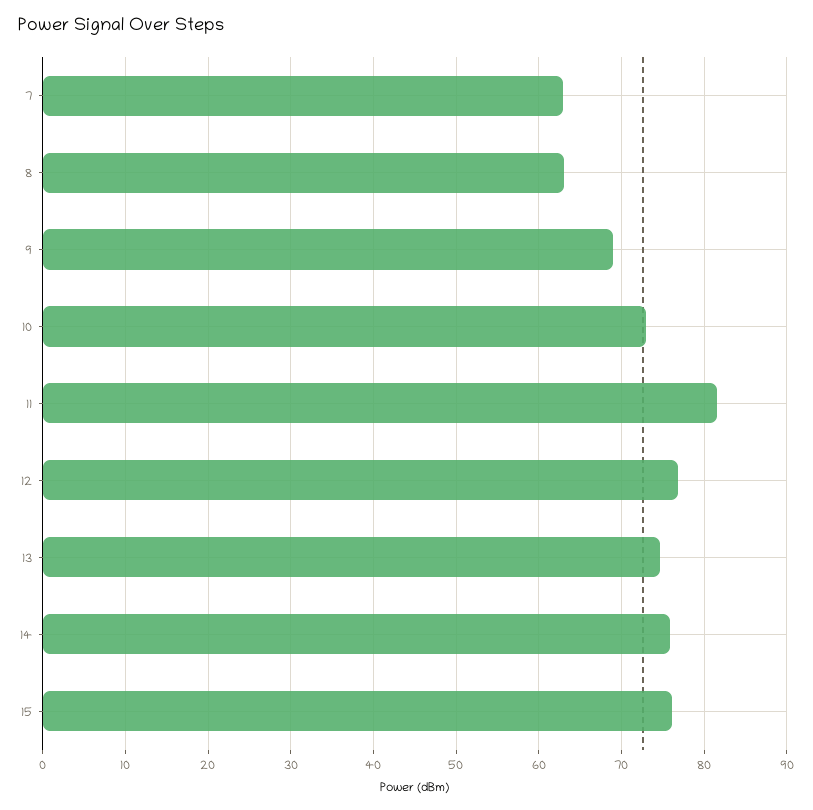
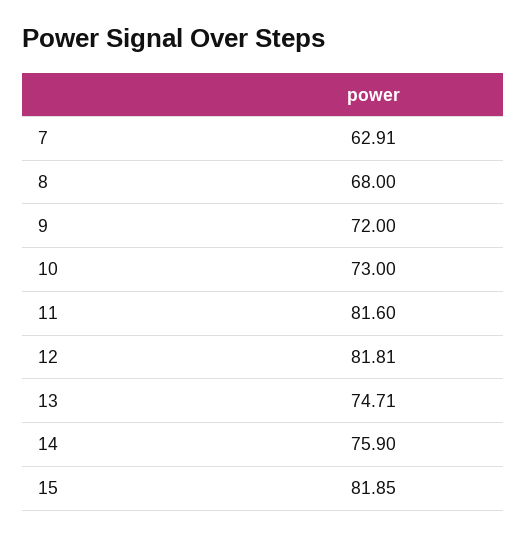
8: 63 -> 68
9: 69 -> 72
12: 77 -> 81.81
15: 76 -> 81.85

